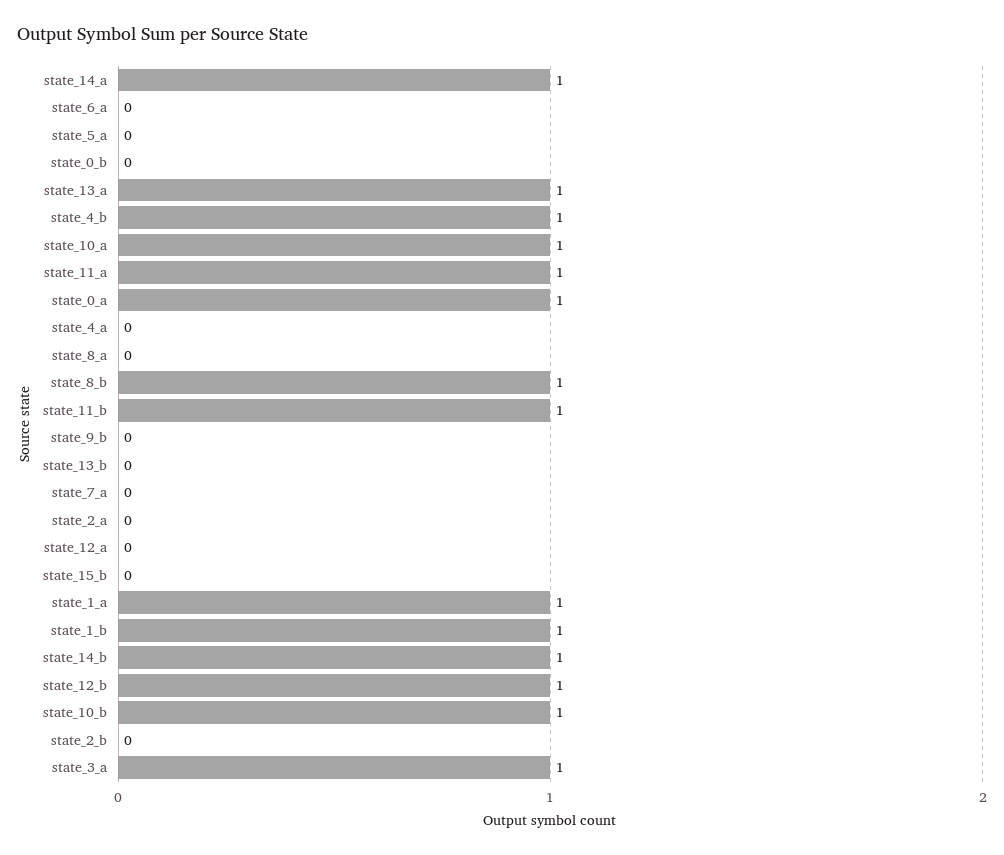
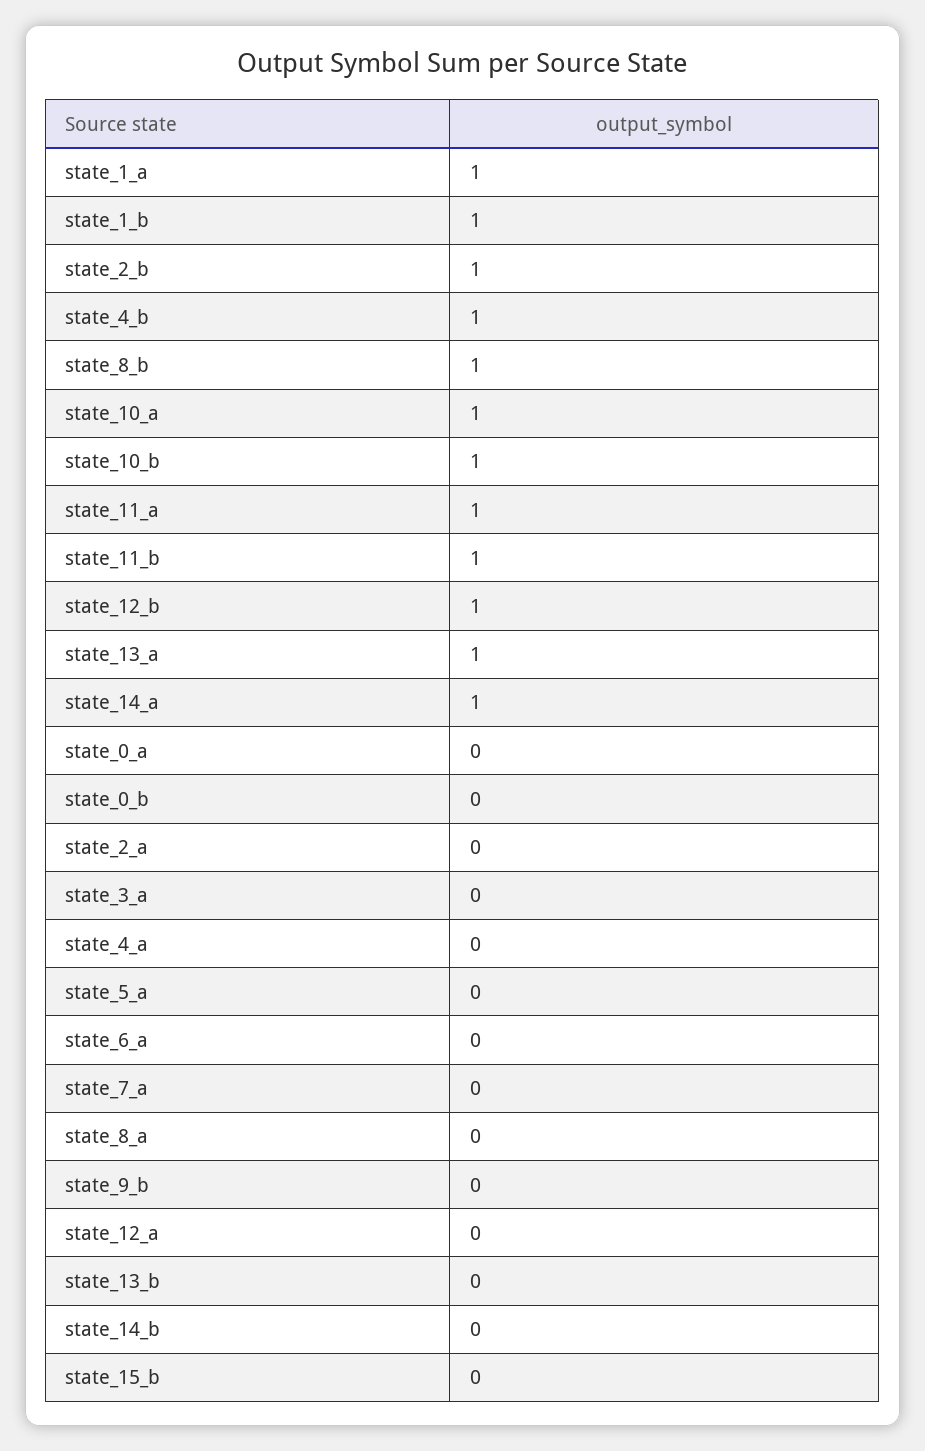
state_0_a: 1 -> 0
state_14_b: 1 -> 0
state_2_b: 0 -> 1
state_3_a: 1 -> 0

